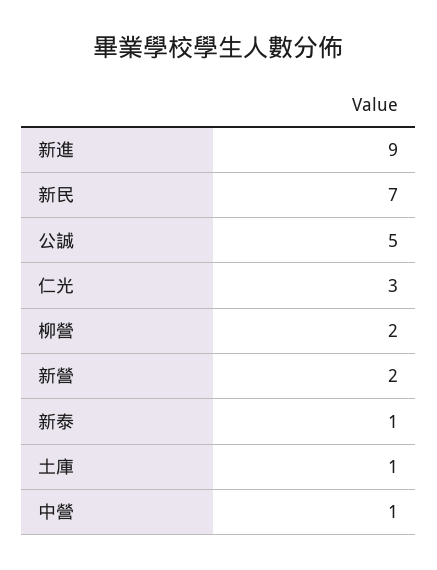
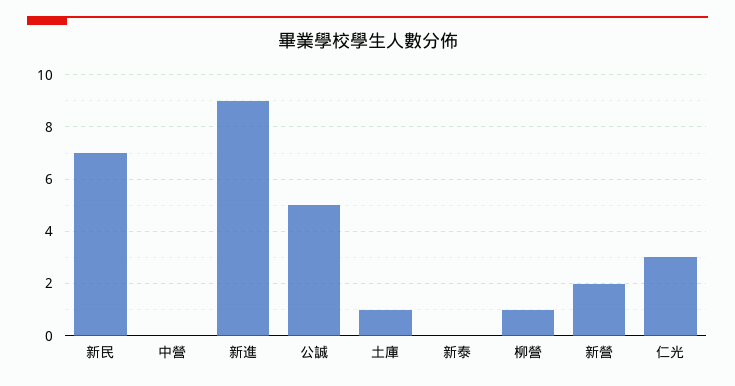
柳營: 2 -> 1
新泰: 1 -> 0
中營: 1 -> 0

